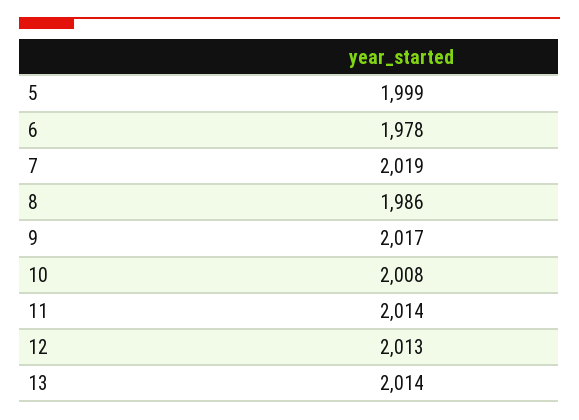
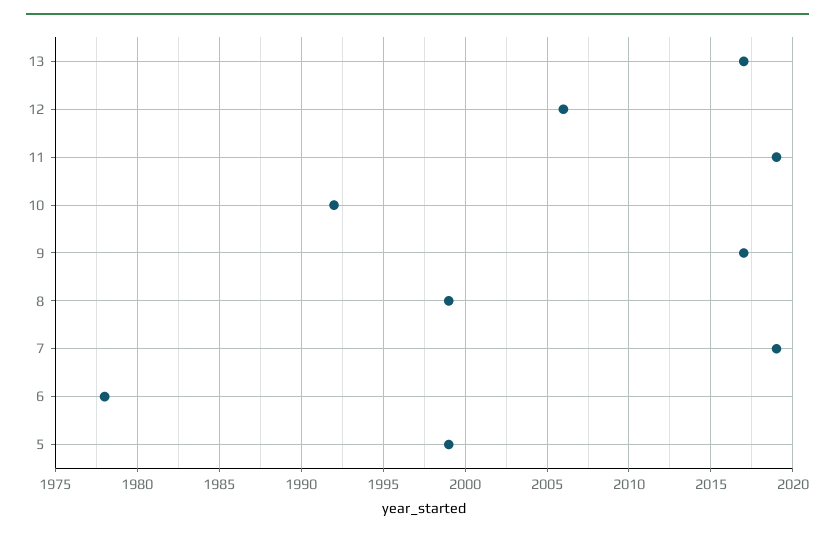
8: 1986 -> 1999
10: 2008 -> 1992
11: 2014 -> 2019
12: 2013 -> 2006
13: 2014 -> 2017

